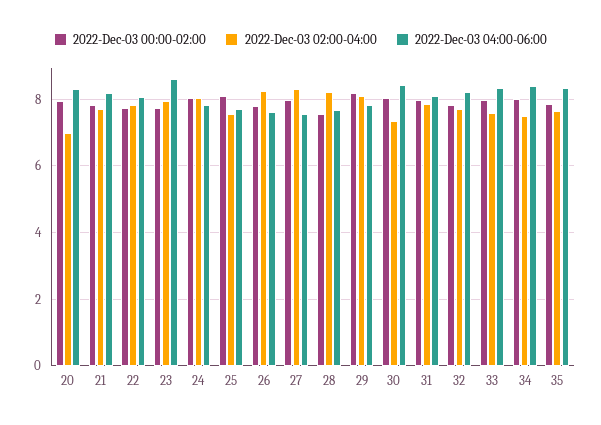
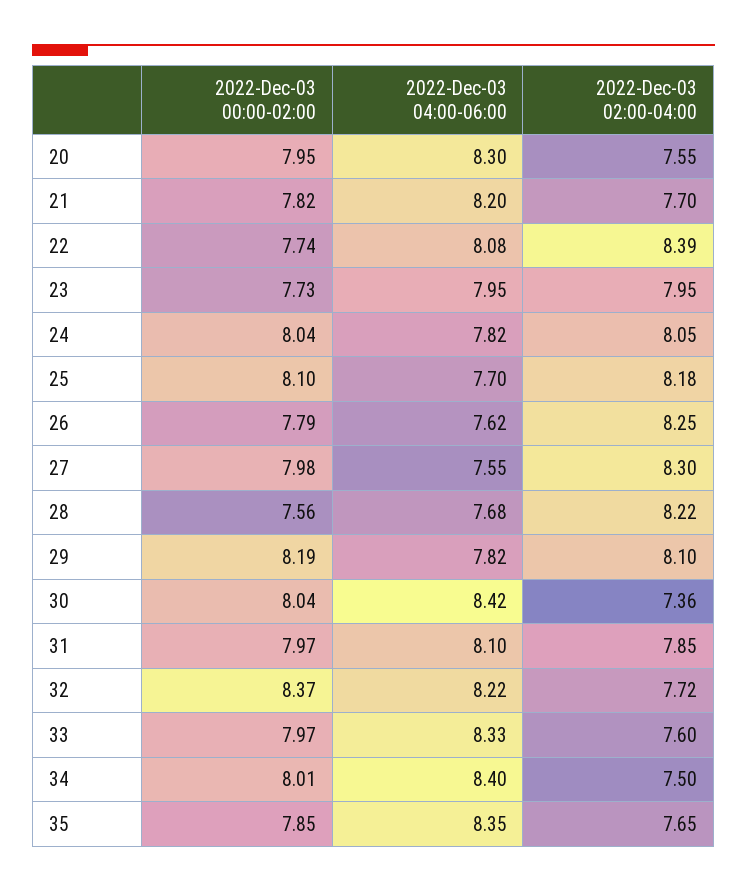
2022-Dec-03 02:00-04:00, 20: 7 -> 7.55
2022-Dec-03 02:00-04:00, 22: 7.8 -> 8.39
2022-Dec-03 04:00-06:00, 23: 8.6 -> 7.95
2022-Dec-03 02:00-04:00, 25: 7.6 -> 8.18
2022-Dec-03 00:00-02:00, 32: 7.8 -> 8.37

